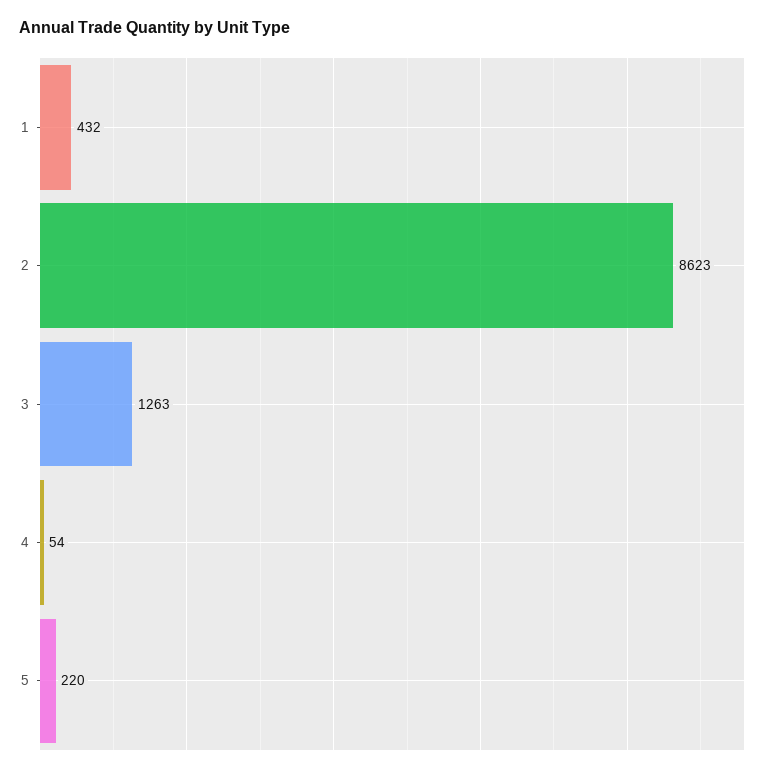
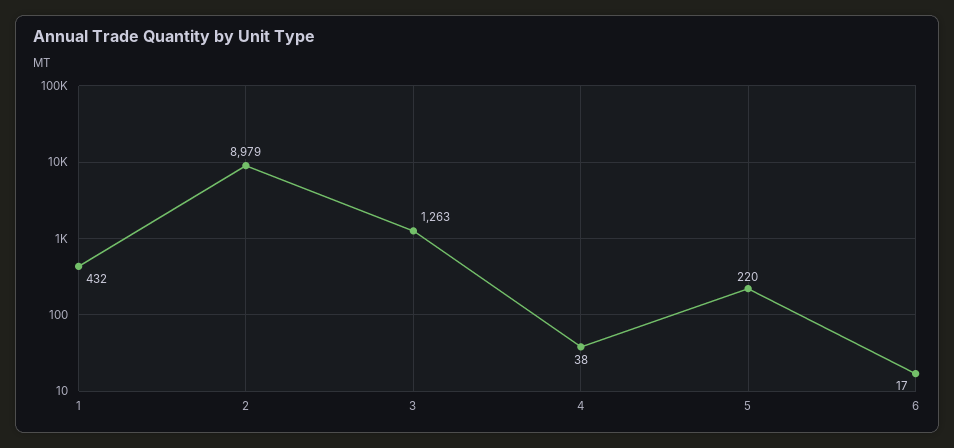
2: 8623 -> 8979
4: 54 -> 38
6: none -> 17

